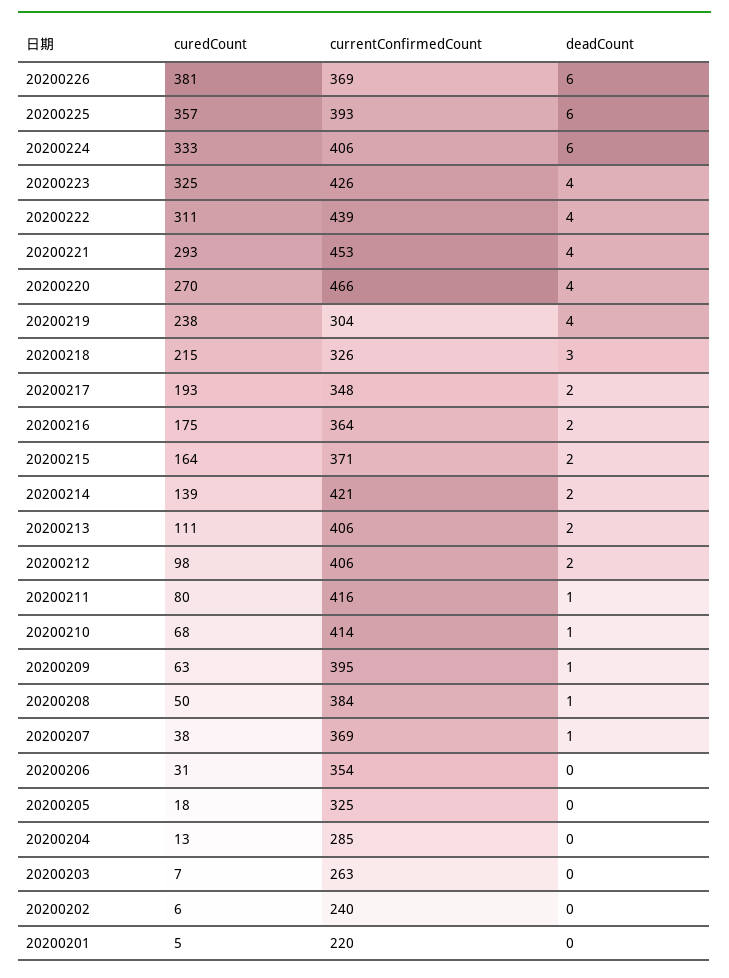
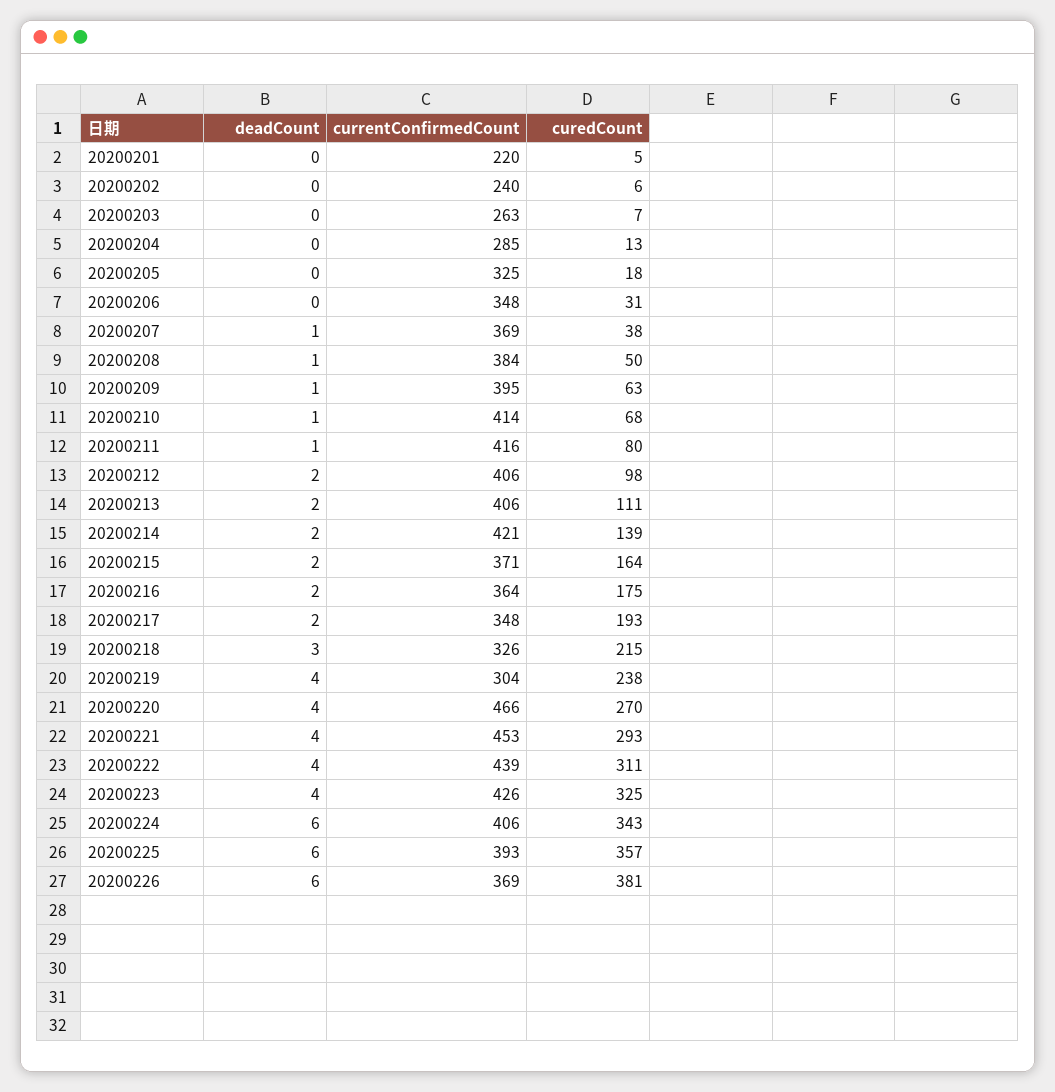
curedCount, 20200224: 333 -> 343
currentConfirmedCount, 20200206: 354 -> 348

